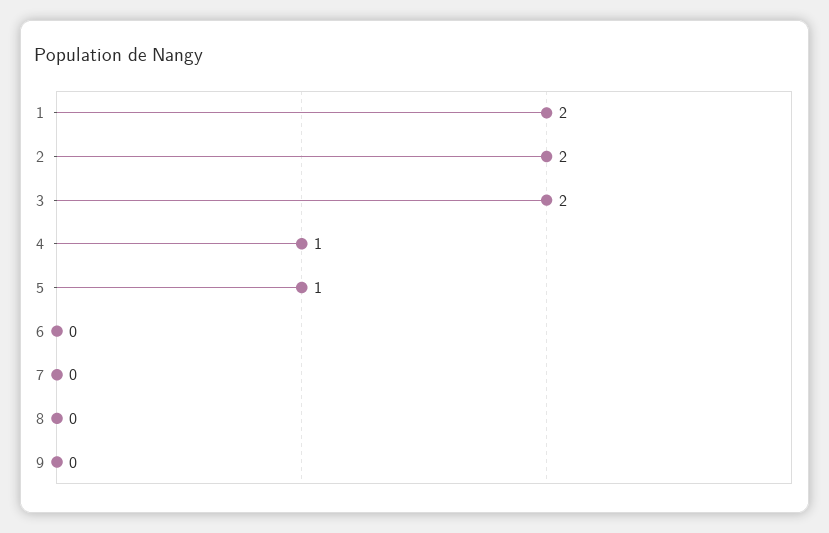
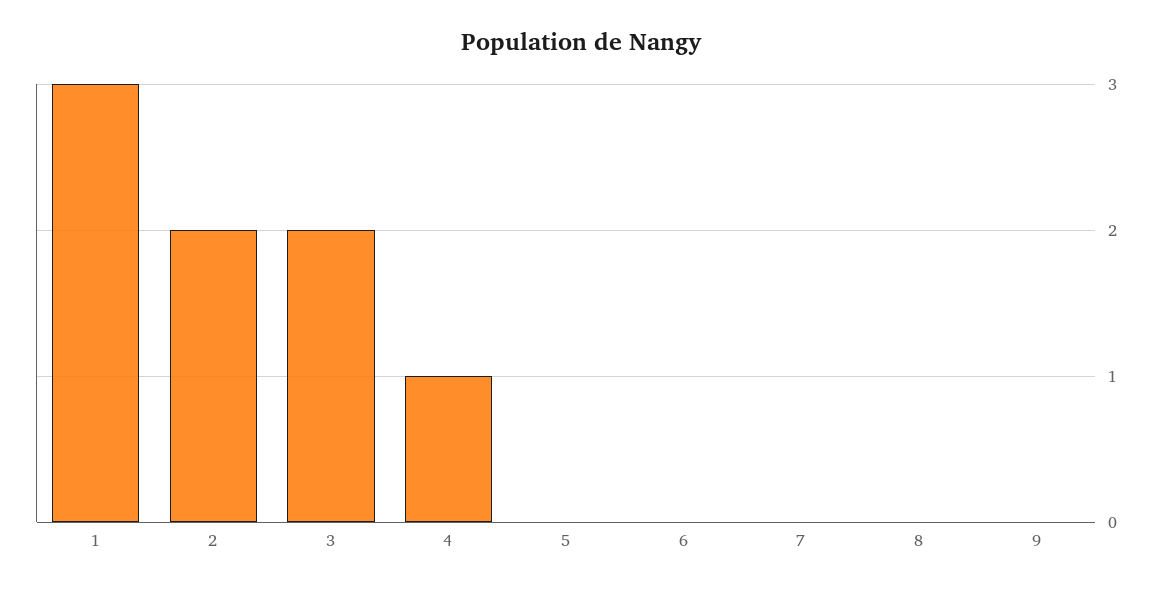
1: 2 -> 3
5: 1 -> 0

